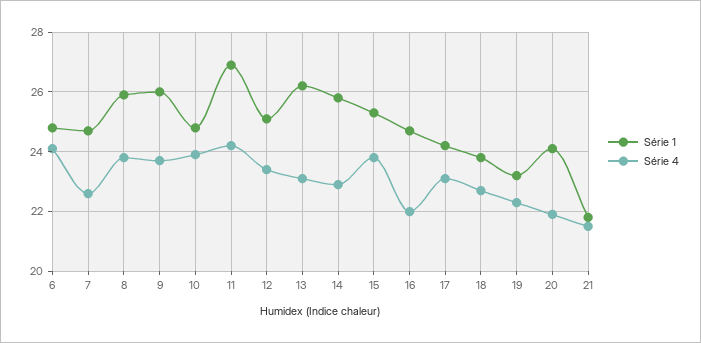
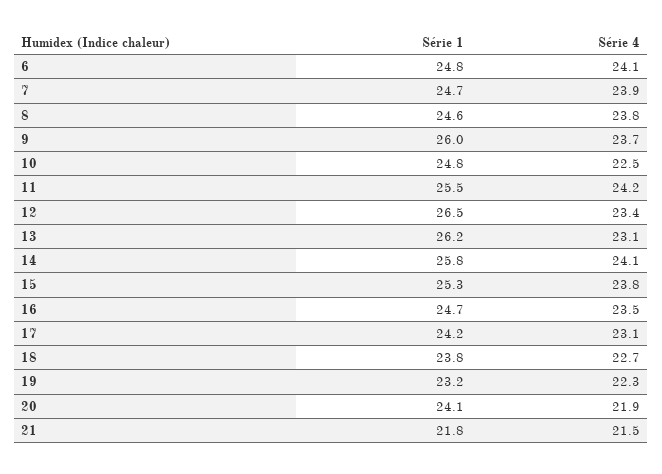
Série 4, 7: 22.5 -> 23.9
Série 1, 8: 26 -> 24.6
Série 4, 10: 24 -> 22.5
Série 1, 11: 27 -> 25.5
Série 1, 12: 25 -> 26.5
Série 4, 14: 23 -> 24.1
Série 4, 16: 22 -> 23.5

